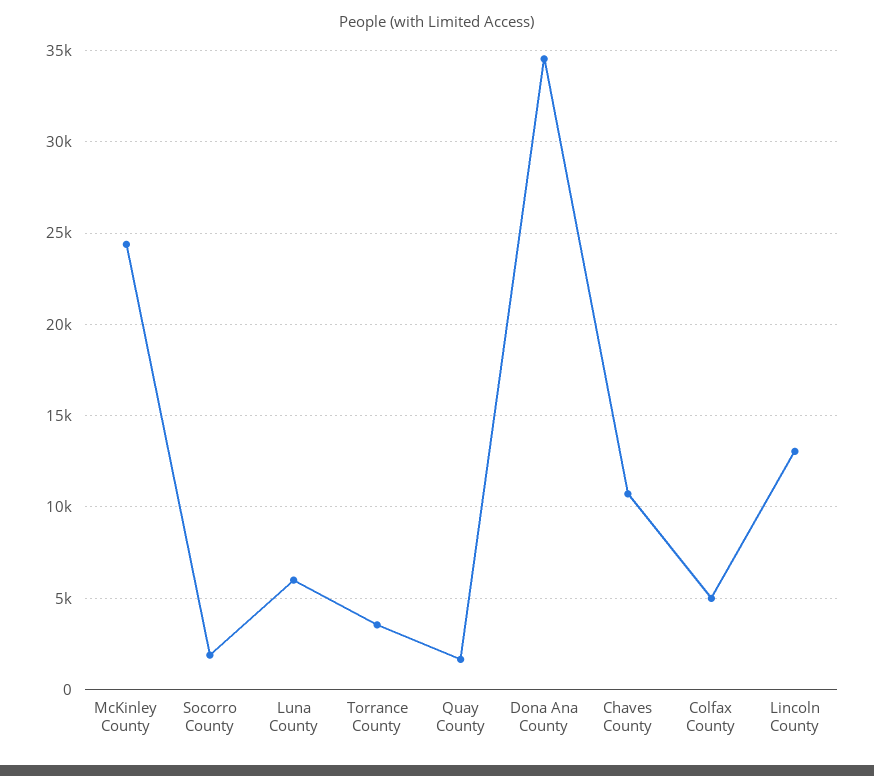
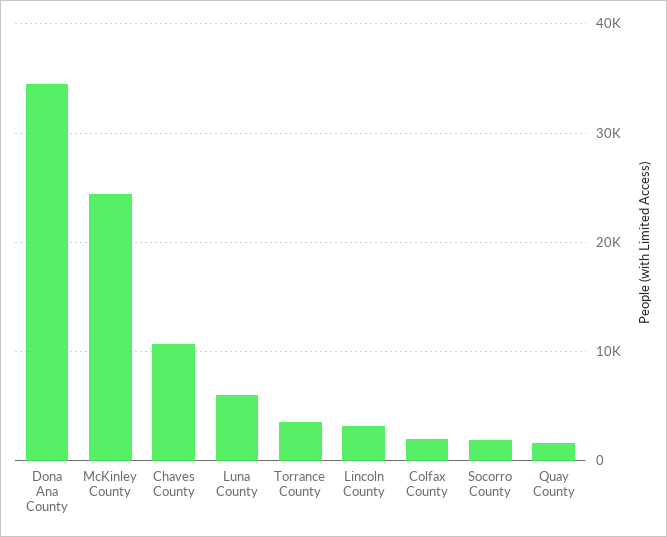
Colfax County: 5000 -> 2000
Lincoln County: 13000 -> 3000

